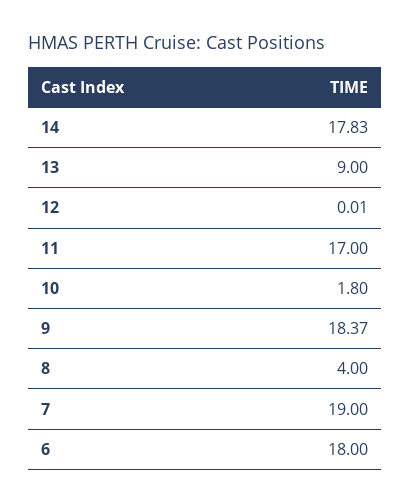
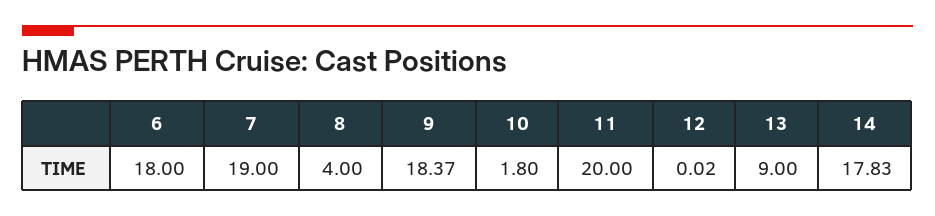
12: 0.01 -> 0.02
11: 17 -> 20

